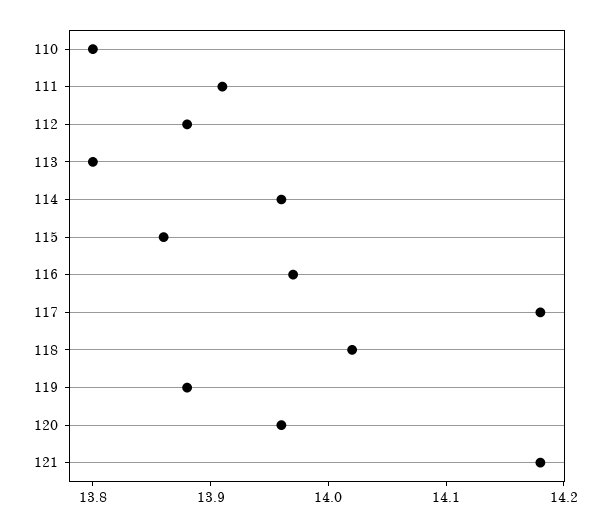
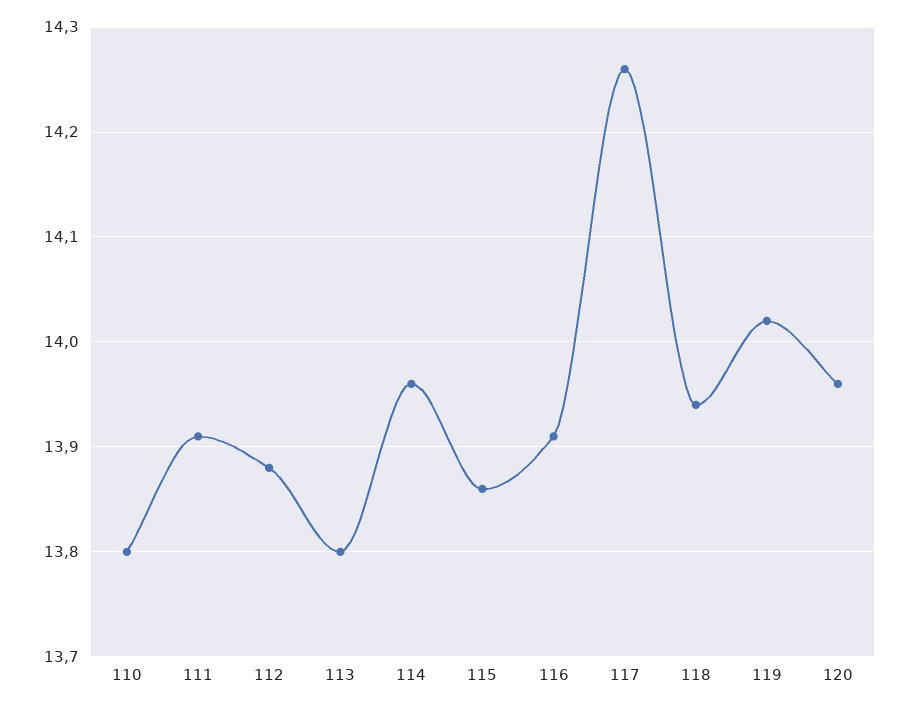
116: 13.97 -> 13.91
117: 14.18 -> 14.26
118: 14.02 -> 13.94
119: 13.88 -> 14.02
121: 14.18 -> none

